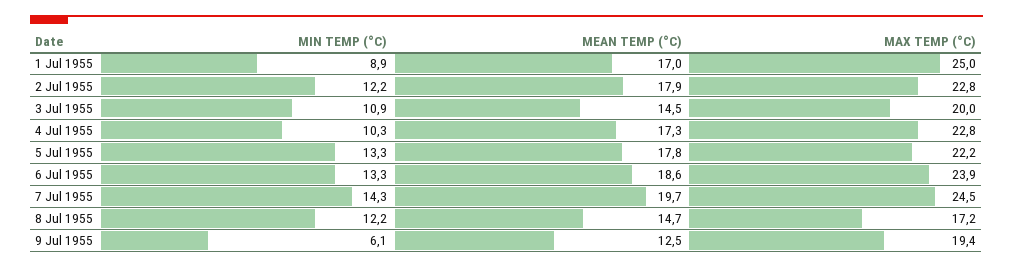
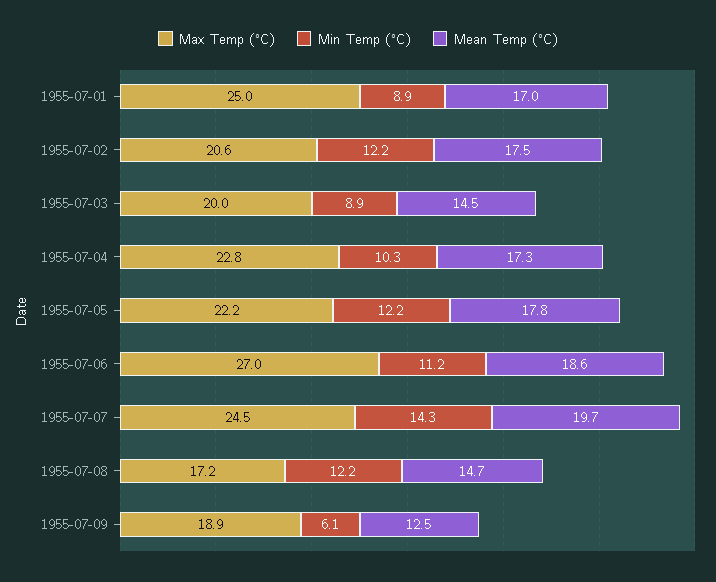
MEAN TEMP (°C), 2 Jul 1955: 17.9 -> 17.5
MAX TEMP (°C), 2 Jul 1955: 22.8 -> 20.6
MIN TEMP (°C), 3 Jul 1955: 10.9 -> 8.9
MIN TEMP (°C), 5 Jul 1955: 13.3 -> 12.2
MIN TEMP (°C), 6 Jul 1955: 13.3 -> 11.2
MAX TEMP (°C), 6 Jul 1955: 23.9 -> 27
MAX TEMP (°C), 9 Jul 1955: 19.4 -> 18.9

